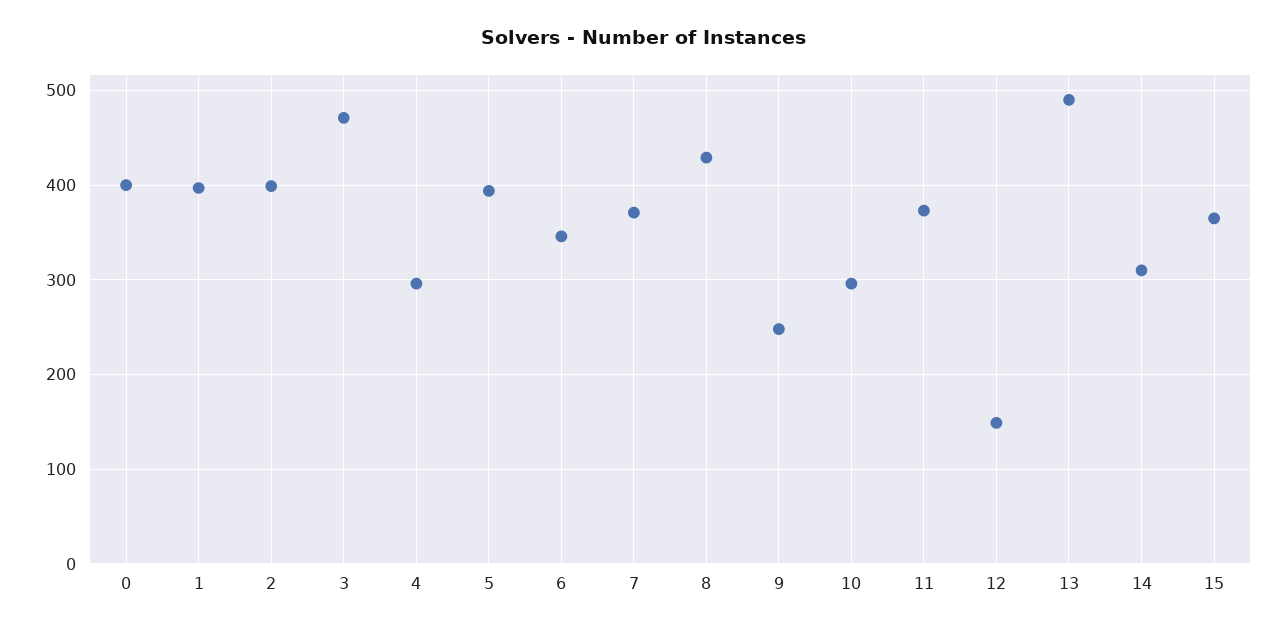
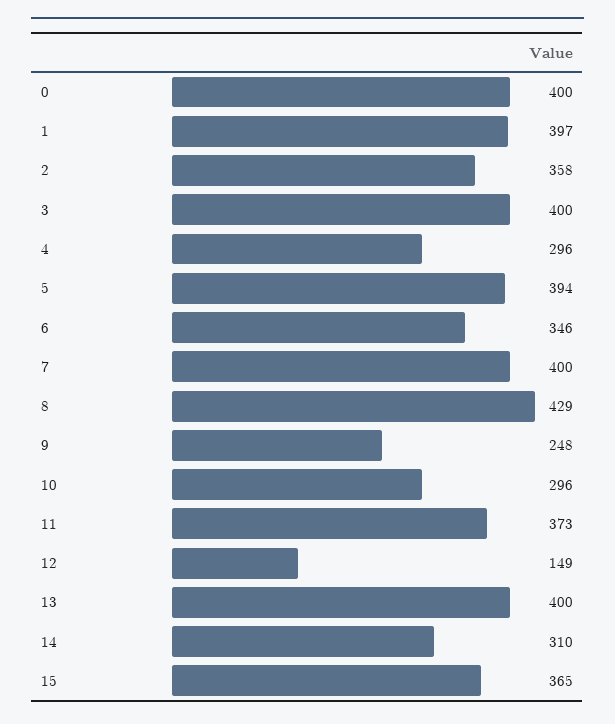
2: 400 -> 358
3: 470 -> 400
7: 370 -> 400
13: 490 -> 400

